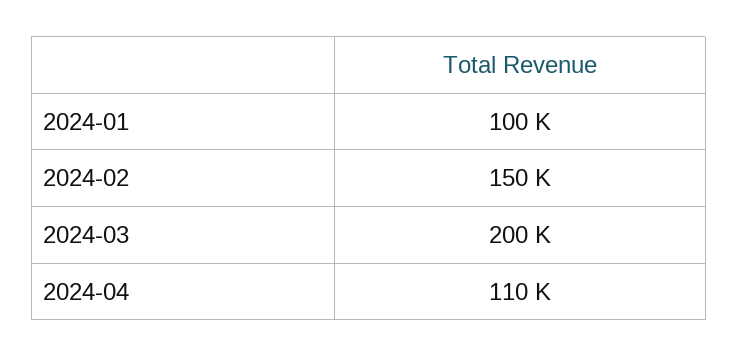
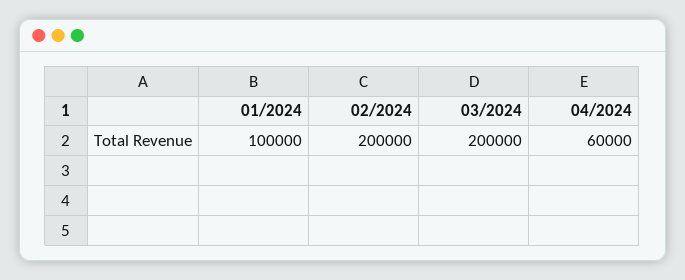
2024-02: 150000 -> 200000
2024-04: 110000 -> 60000

